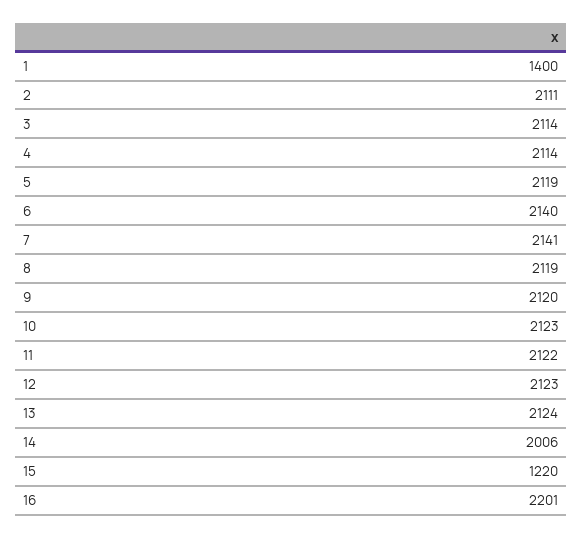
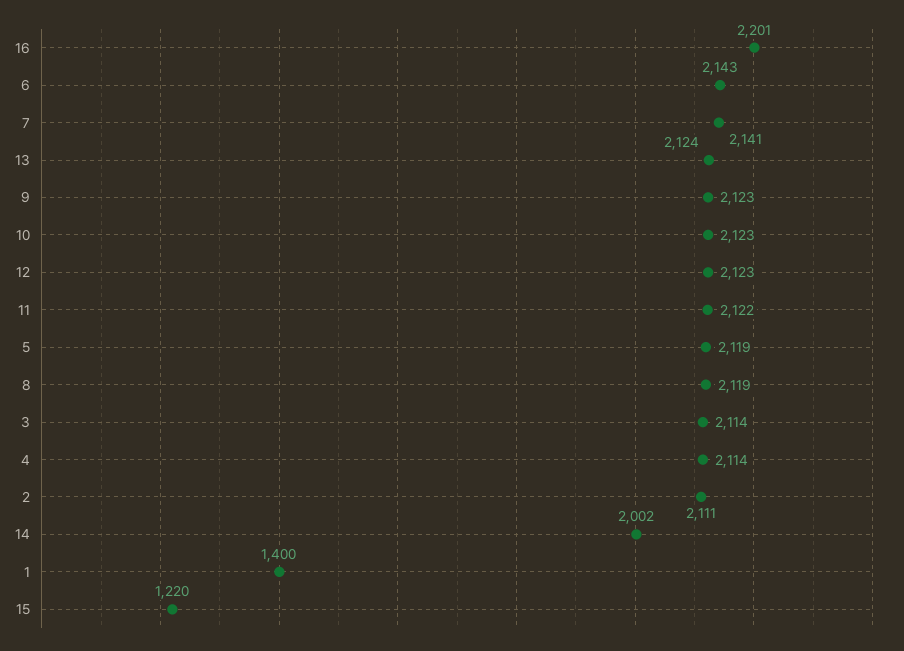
6: 2140 -> 2143
9: 2120 -> 2123
14: 2006 -> 2002

